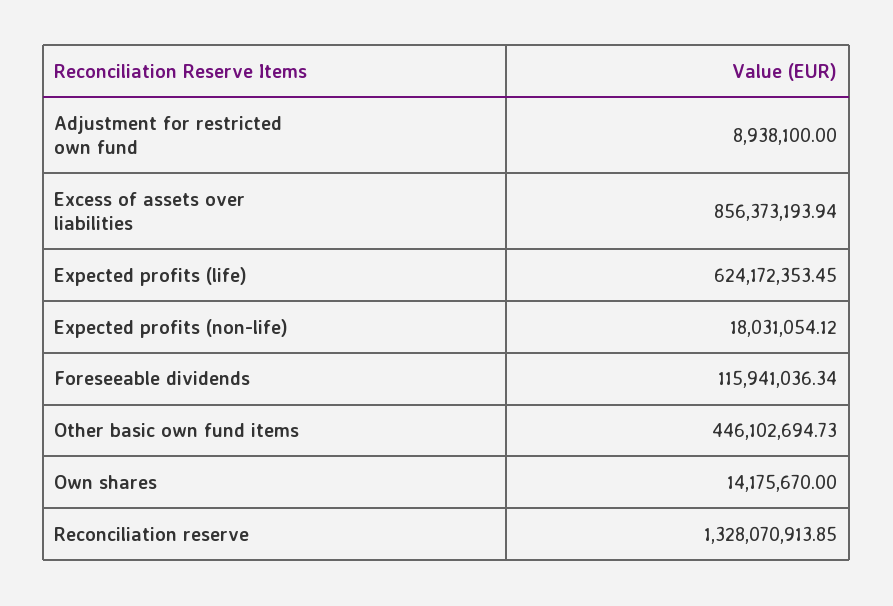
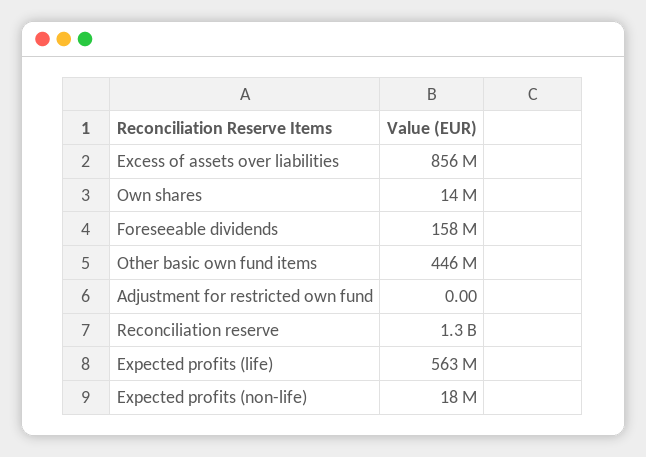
Adjustment for restricted own fund: 8938100 -> 0
Expected profits (life): 624172353.45 -> 563000000
Foreseeable dividends: 115941036.34 -> 158000000

